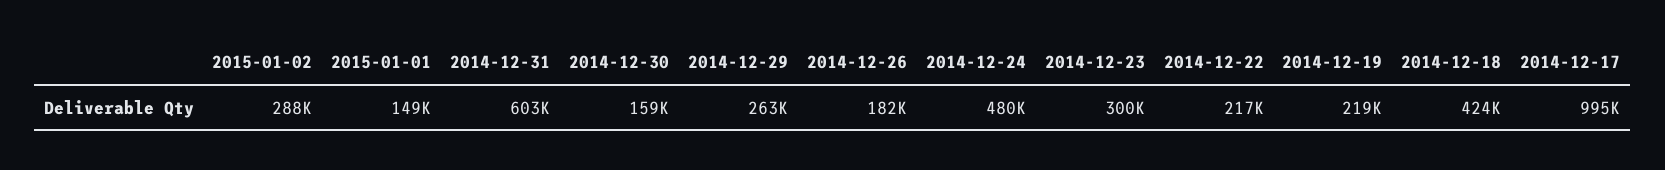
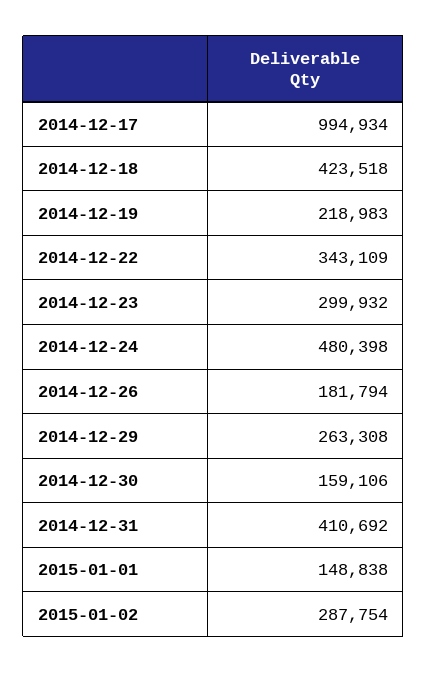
2014-12-31: 603000 -> 410692
2014-12-22: 217000 -> 343109

